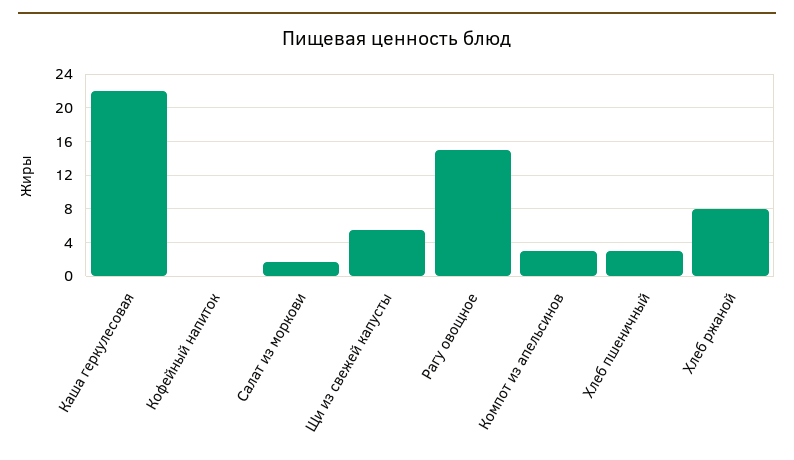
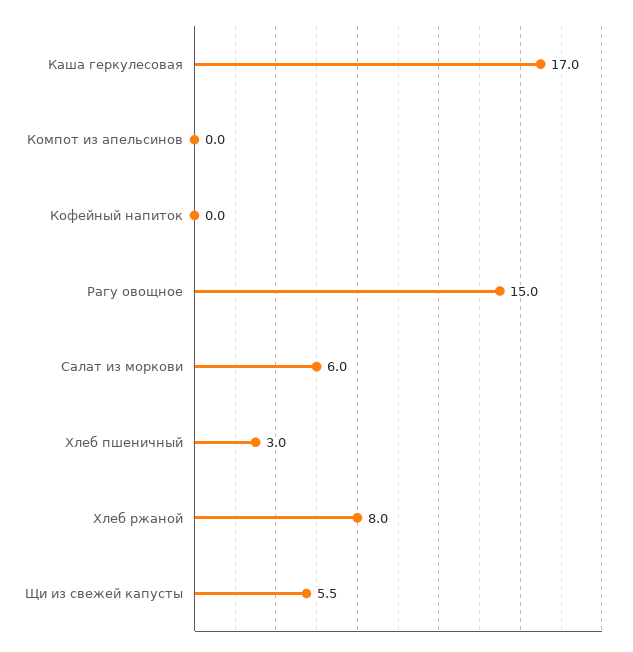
Каша геркулесовая: 22 -> 17
Салат из моркови: 2 -> 6
Компот из апельсинов: 3 -> 0

